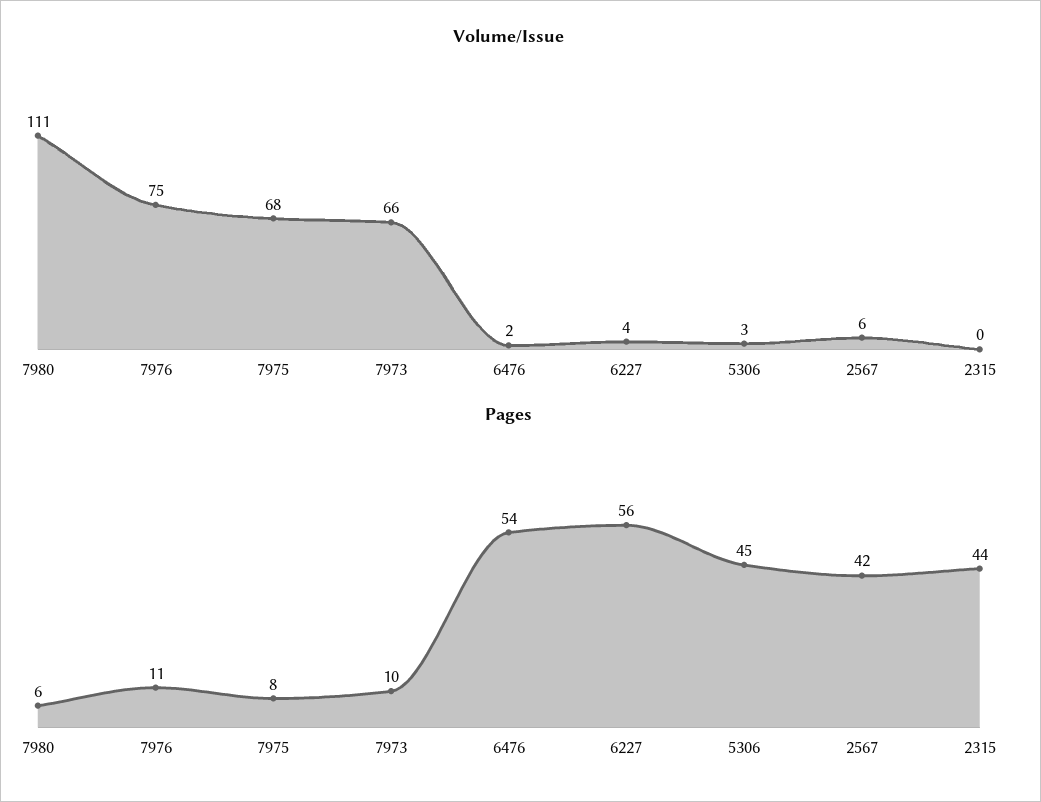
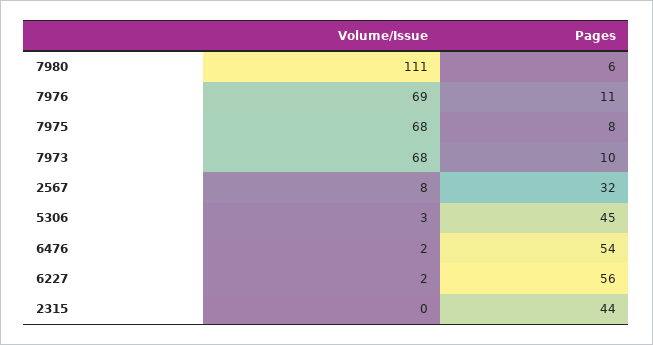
Volume/Issue, 7976: 75 -> 69
Volume/Issue, 7973: 66 -> 68
Volume/Issue, 6227: 4 -> 2
Volume/Issue, 2567: 6 -> 8
Pages, 2567: 42 -> 32

